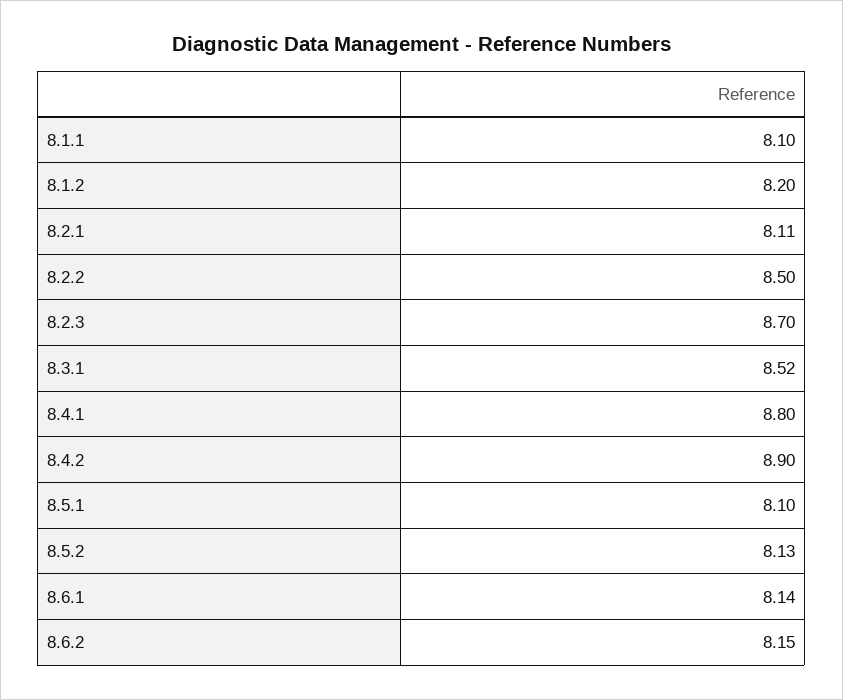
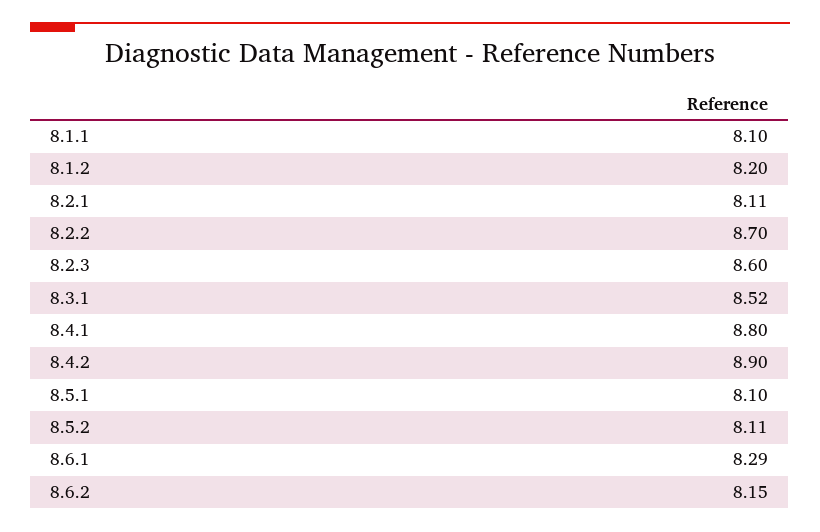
8.2.2: 8.5 -> 8.7
8.2.3: 8.7 -> 8.6
8.5.2: 8.13 -> 8.11
8.6.1: 8.14 -> 8.29

